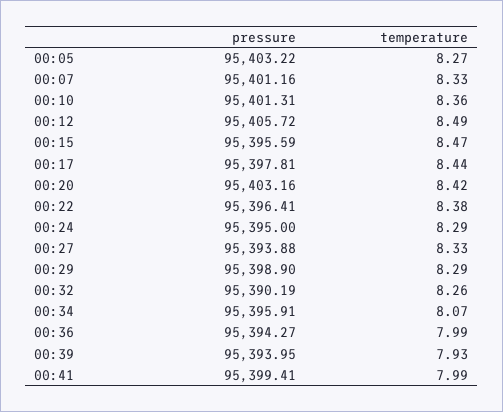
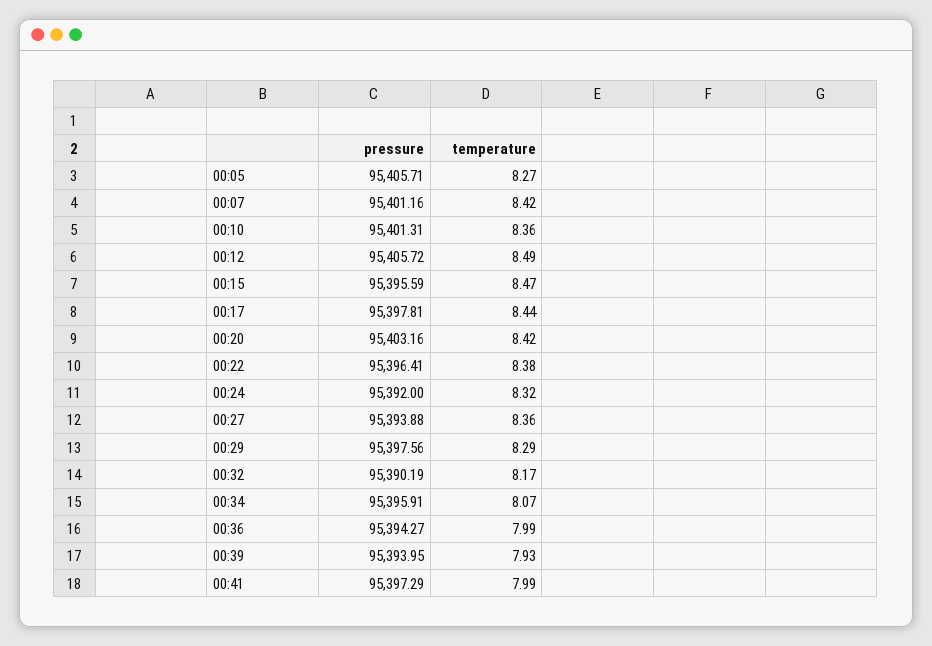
pressure, 00:05: 95403.22 -> 95405.71
temperature, 00:07: 8.33 -> 8.42
pressure, 00:24: 95395 -> 95392
temperature, 00:24: 8.29 -> 8.32
temperature, 00:27: 8.33 -> 8.36
pressure, 00:29: 95398.9 -> 95397.56
temperature, 00:32: 8.26 -> 8.17
pressure, 00:41: 95399.41 -> 95397.29

